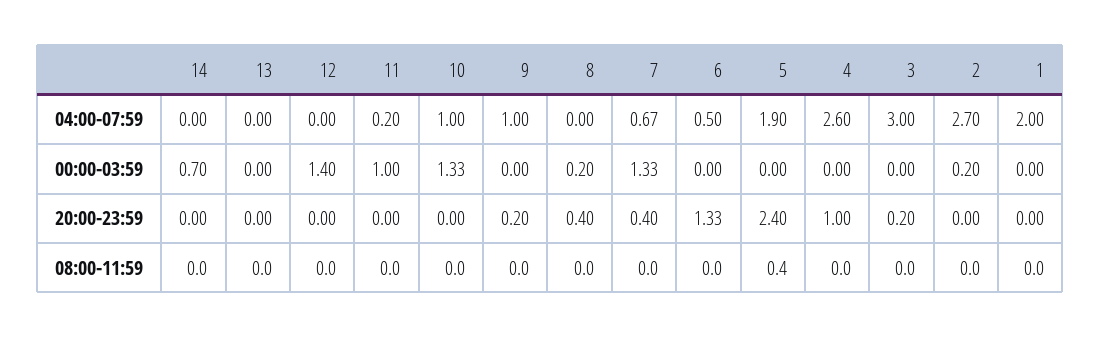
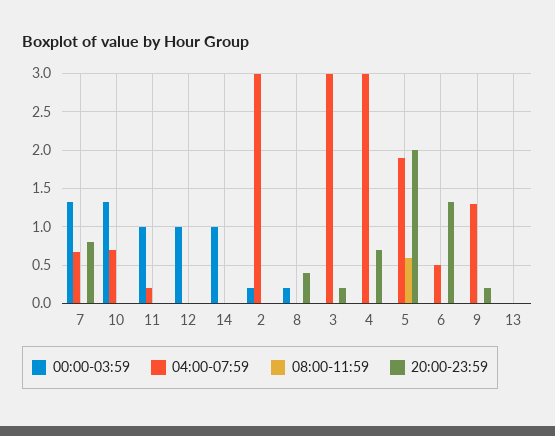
04:00-07:59, 10: 1 -> 0.7
04:00-07:59, 9: 1 -> 1.3
04:00-07:59, 4: 2.6 -> 3
04:00-07:59, 2: 2.7 -> 3
04:00-07:59, 1: 2 -> none
00:00-03:59, 14: 0.7 -> 1
00:00-03:59, 12: 1.4 -> 1
00:00-03:59, 1: 0 -> none
20:00-23:59, 7: 0.4 -> 0.8
20:00-23:59, 5: 2.4 -> 2
20:00-23:59, 4: 1 -> 0.7
20:00-23:59, 1: 0 -> none
08:00-11:59, 5: 0.4 -> 0.6
08:00-11:59, 1: 0 -> none

